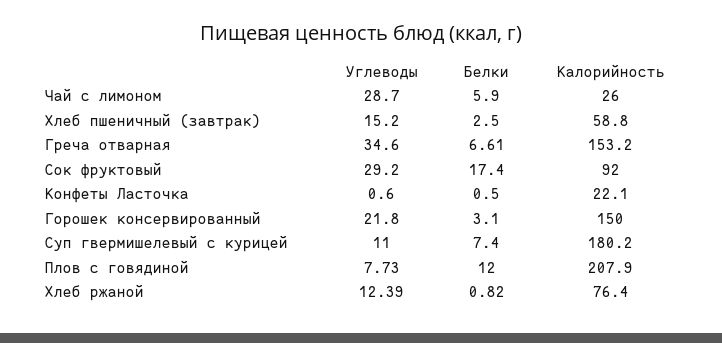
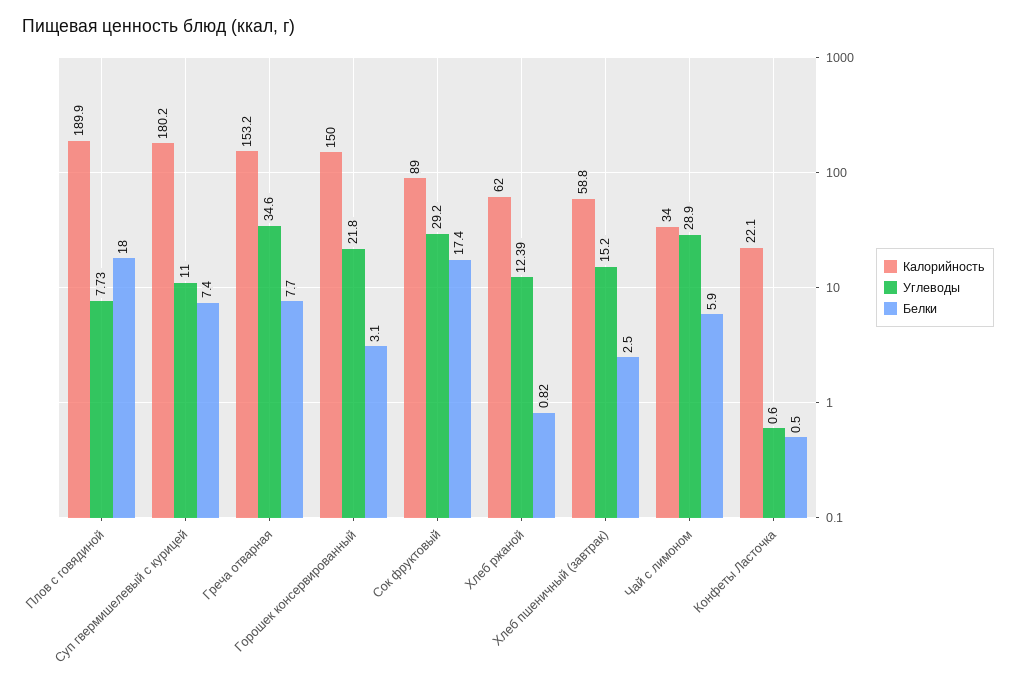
Углеводы, Чай с лимоном: 28.7 -> 28.9
Калорийность, Чай с лимоном: 26 -> 34
Белки, Греча отварная: 6.61 -> 7.7
Калорийность, Сок фруктовый: 92 -> 89
Белки, Плов с говядиной: 12 -> 18
Калорийность, Плов с говядиной: 207.9 -> 189.9
Калорийность, Хлеб ржаной: 76.4 -> 62

